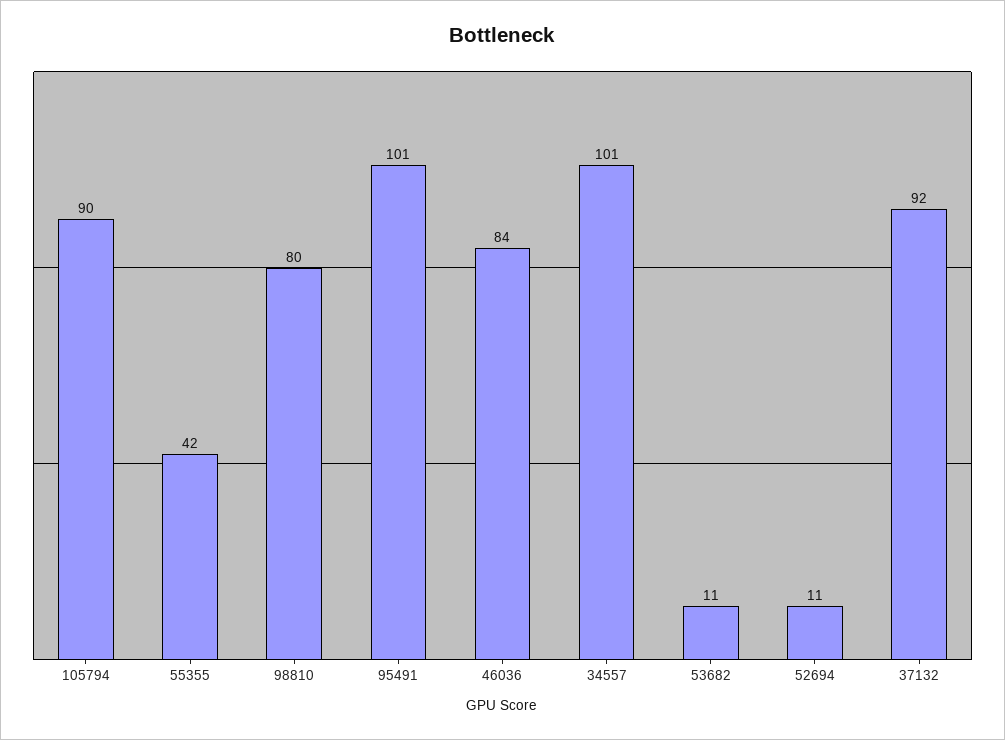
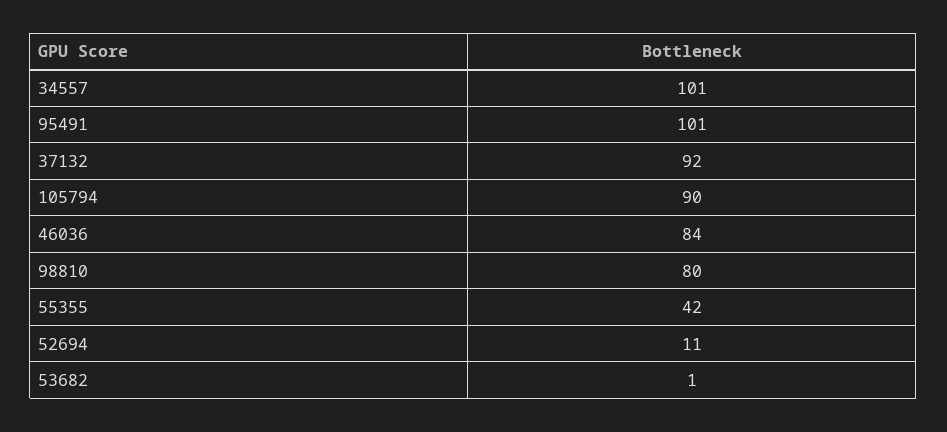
53682: 11 -> 1

